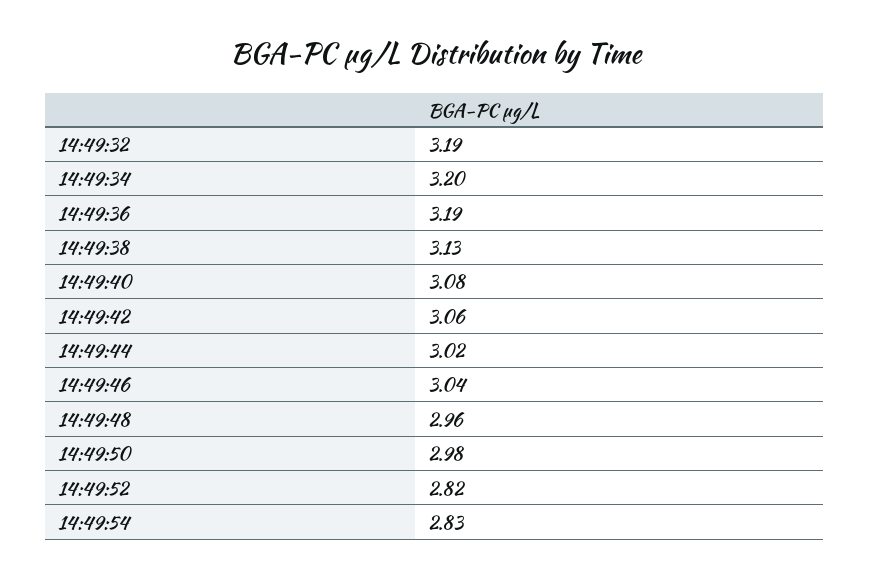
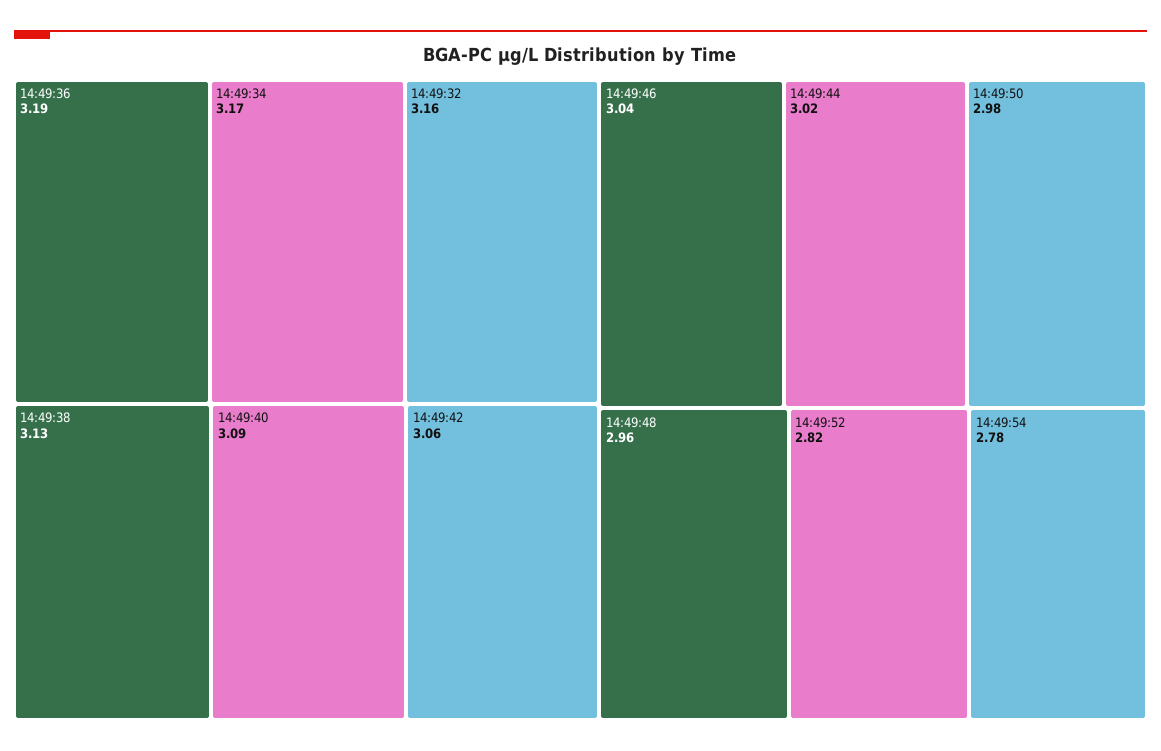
14:49:32: 3.19 -> 3.16
14:49:34: 3.2 -> 3.17
14:49:40: 3.08 -> 3.09
14:49:54: 2.83 -> 2.78

